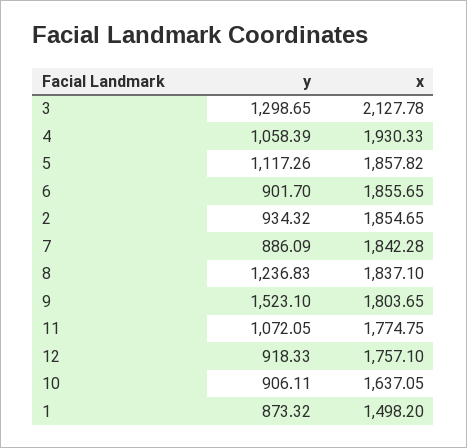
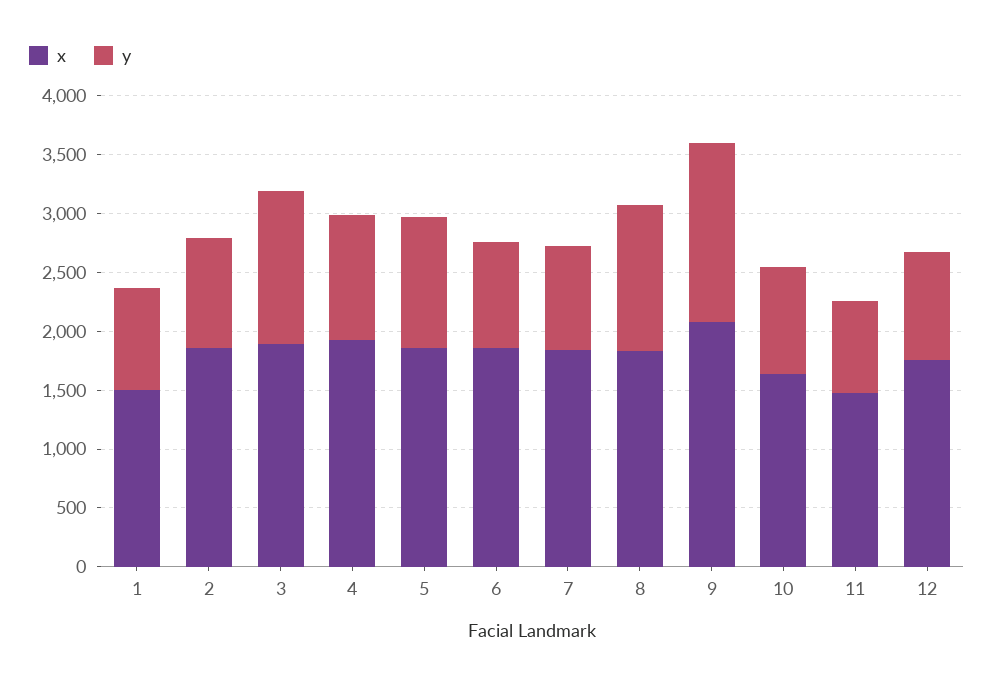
x, 3: 2127.78 -> 1900
x, 9: 1803.65 -> 2100
y, 11: 1072.05 -> 800
x, 11: 1774.75 -> 1500

